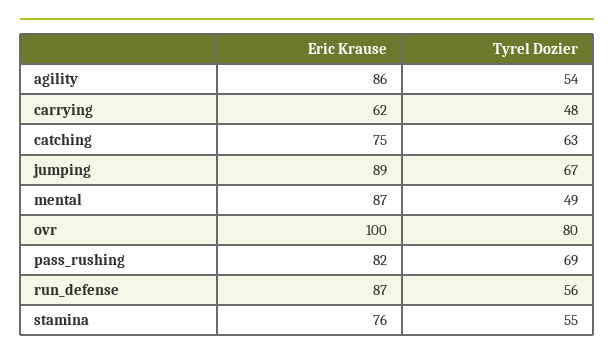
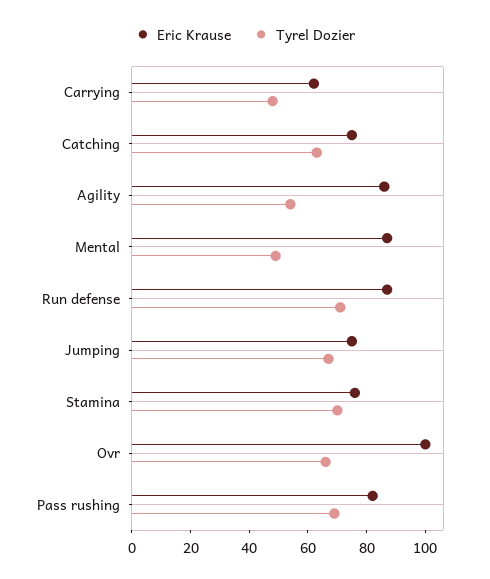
Eric Krause, jumping: 89 -> 75
Tyrel Dozier, ovr: 80 -> 65
Tyrel Dozier, run_defense: 56 -> 70
Tyrel Dozier, stamina: 55 -> 70

